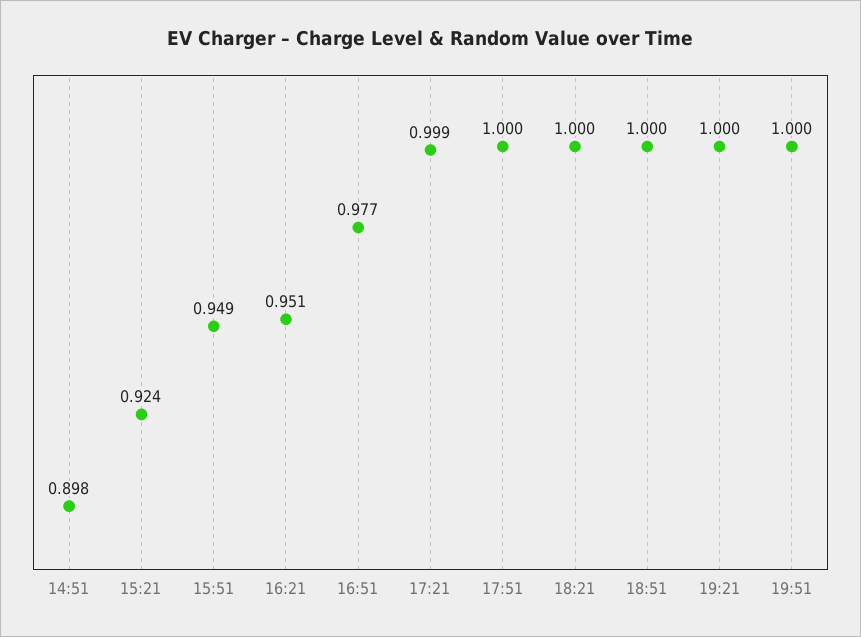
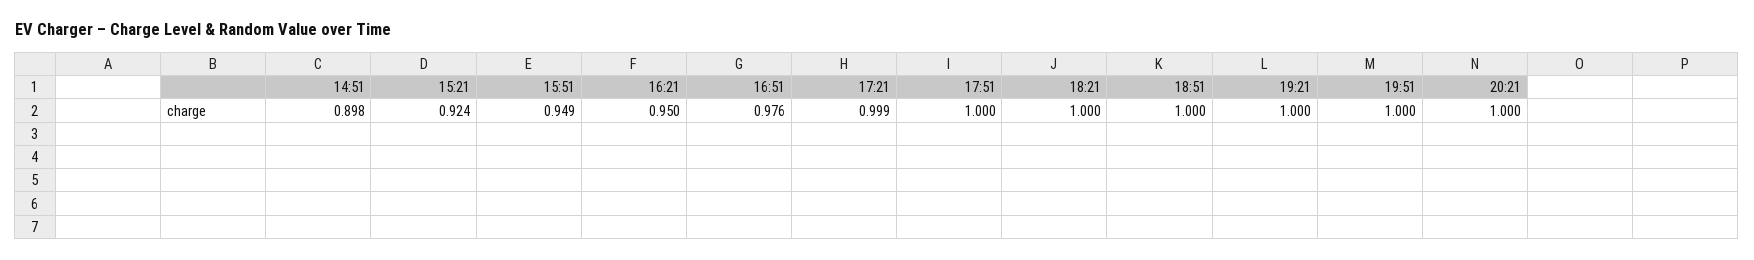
16:21: 0.951 -> 0.95
16:51: 0.977 -> 0.976
20:21: none -> 1

